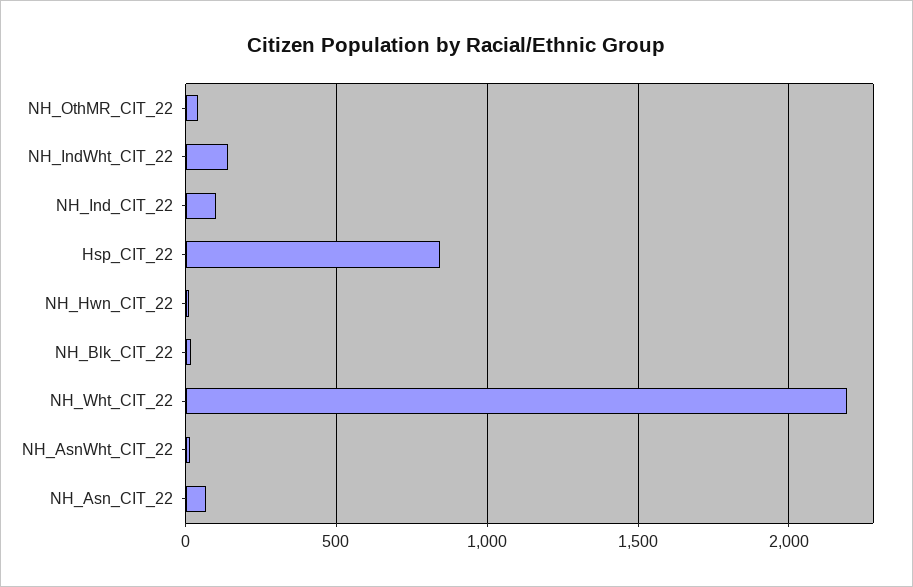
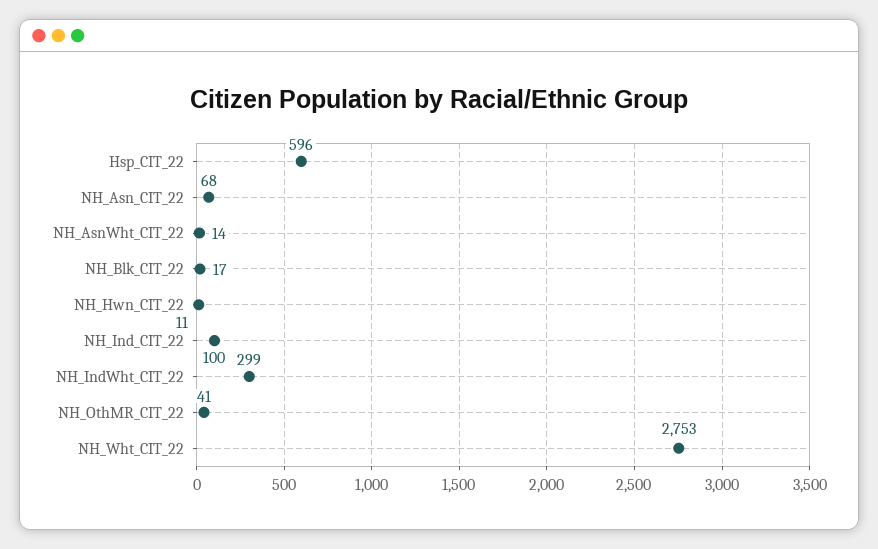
NH_IndWht_CIT_22: 150 -> 299
Hsp_CIT_22: 850 -> 596
NH_Wht_CIT_22: 2200 -> 2753

